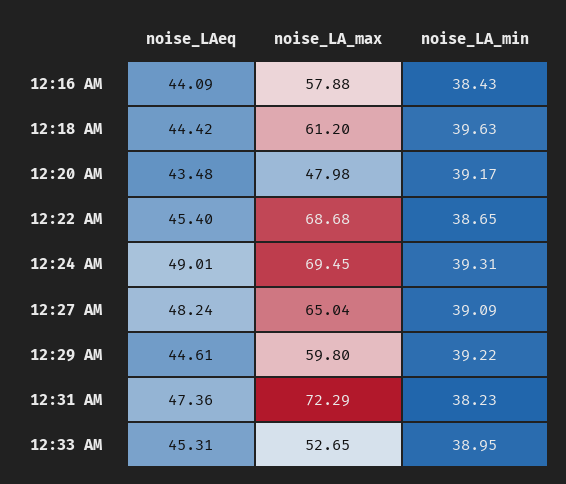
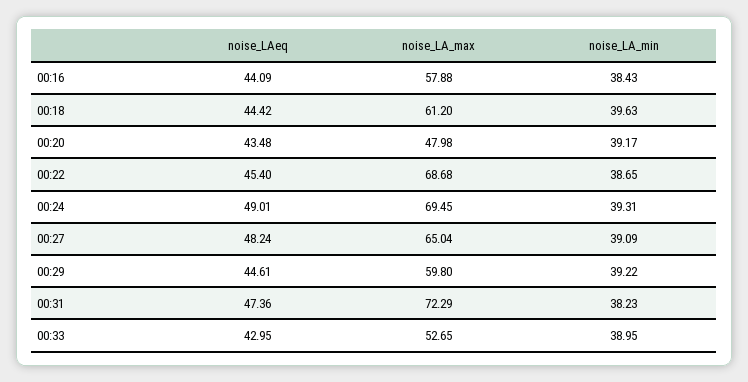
noise_LAeq, 12:33 AM: 45.31 -> 42.95

